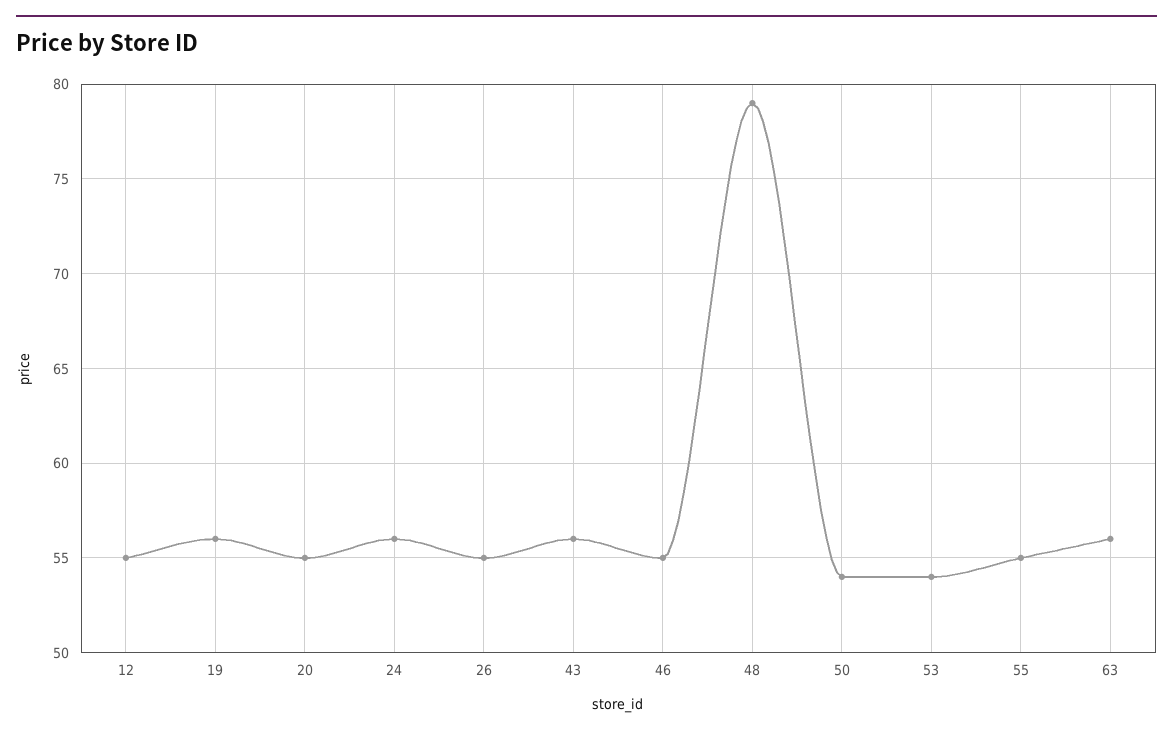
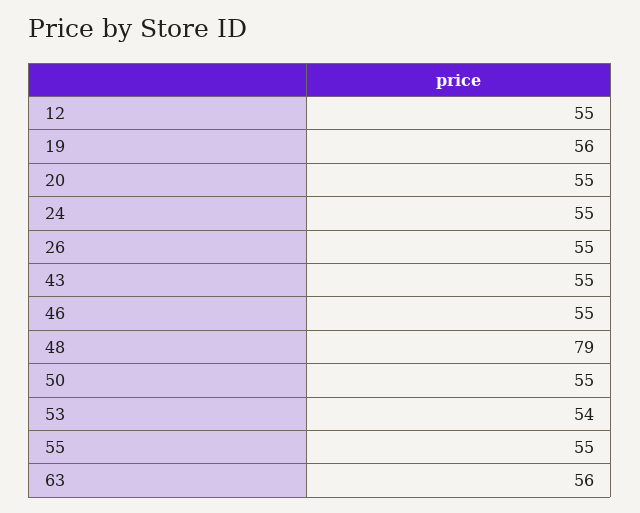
24: 56 -> 55
43: 56 -> 55
50: 54 -> 55

